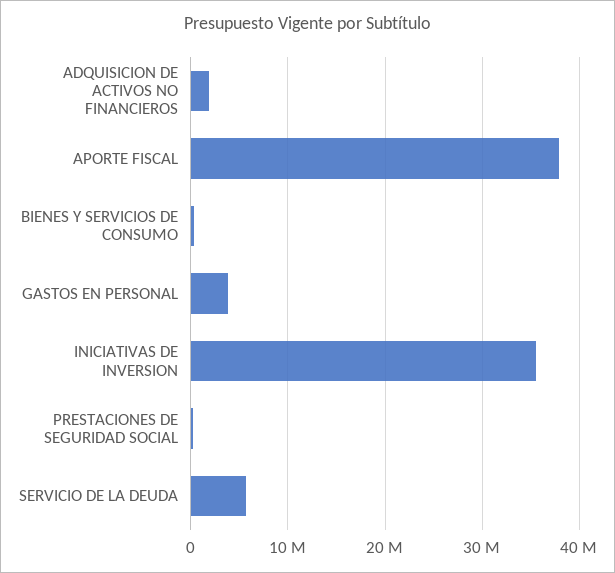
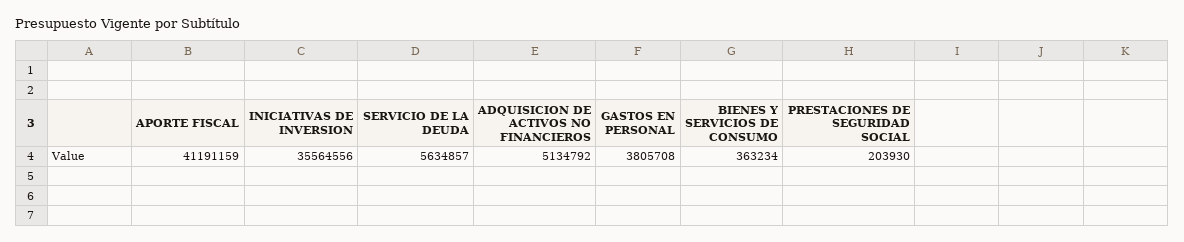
ADQUISICION DE ACTIVOS NO FINANCIEROS: 2000000 -> 5134792
APORTE FISCAL: 38000000 -> 41191159

